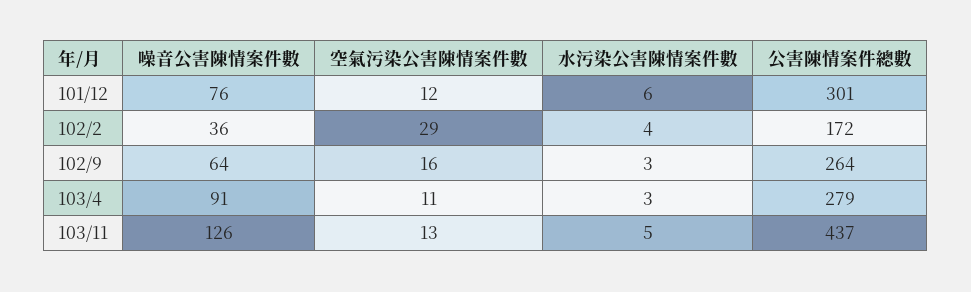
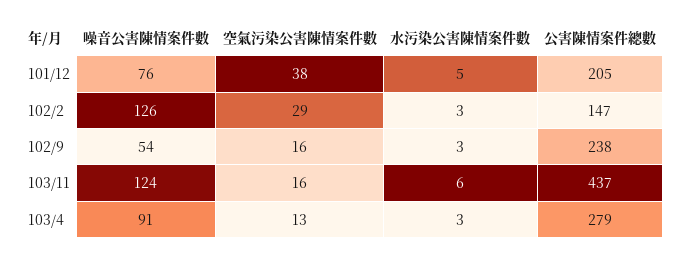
空氣污染公害陳情案件數, 101/12: 12 -> 38
水污染公害陳情案件數, 101/12: 6 -> 5
公害陳情案件總數, 101/12: 301 -> 205
噪音公害陳情案件數, 102/2: 36 -> 126
水污染公害陳情案件數, 102/2: 4 -> 3
公害陳情案件總數, 102/2: 172 -> 147
噪音公害陳情案件數, 102/9: 64 -> 54
公害陳情案件總數, 102/9: 264 -> 238
空氣污染公害陳情案件數, 103/4: 11 -> 13
噪音公害陳情案件數, 103/11: 126 -> 124
空氣污染公害陳情案件數, 103/11: 13 -> 16
水污染公害陳情案件數, 103/11: 5 -> 6

